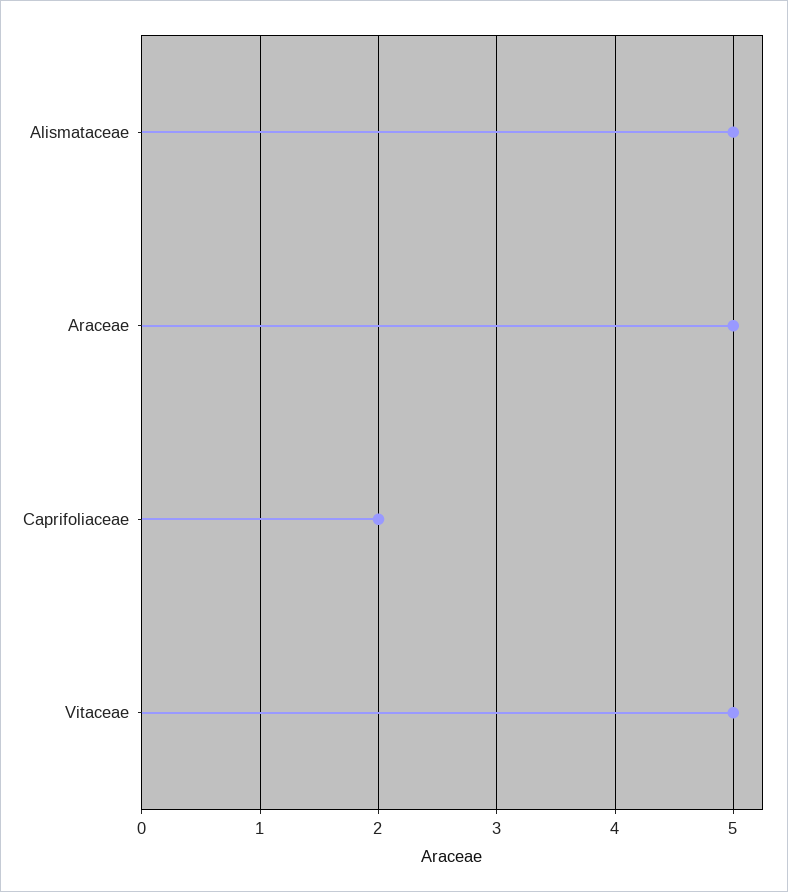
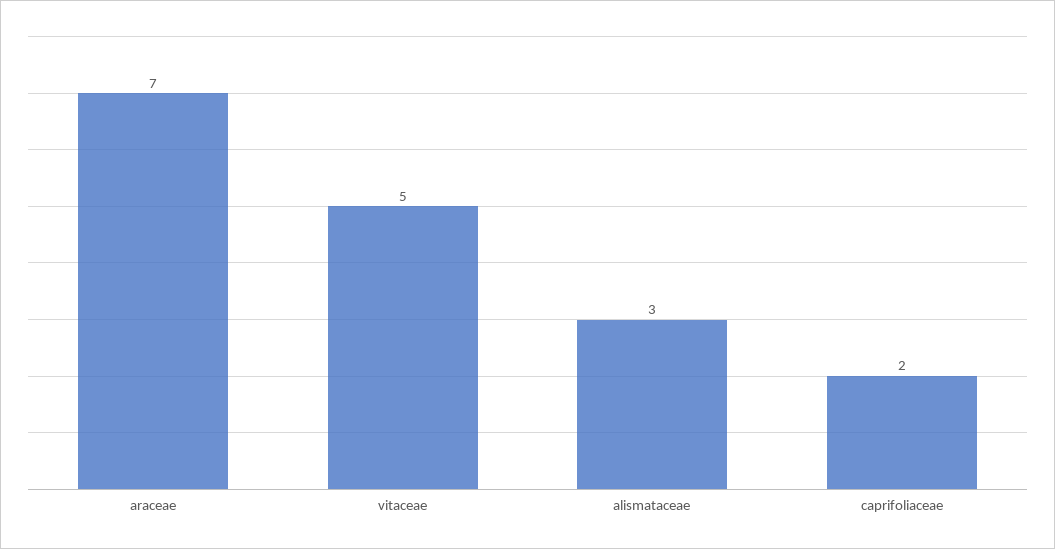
Alismataceae: 5 -> 3
Araceae: 5 -> 7

